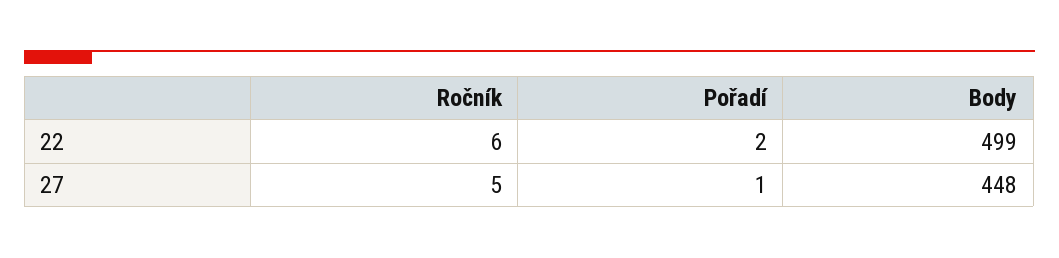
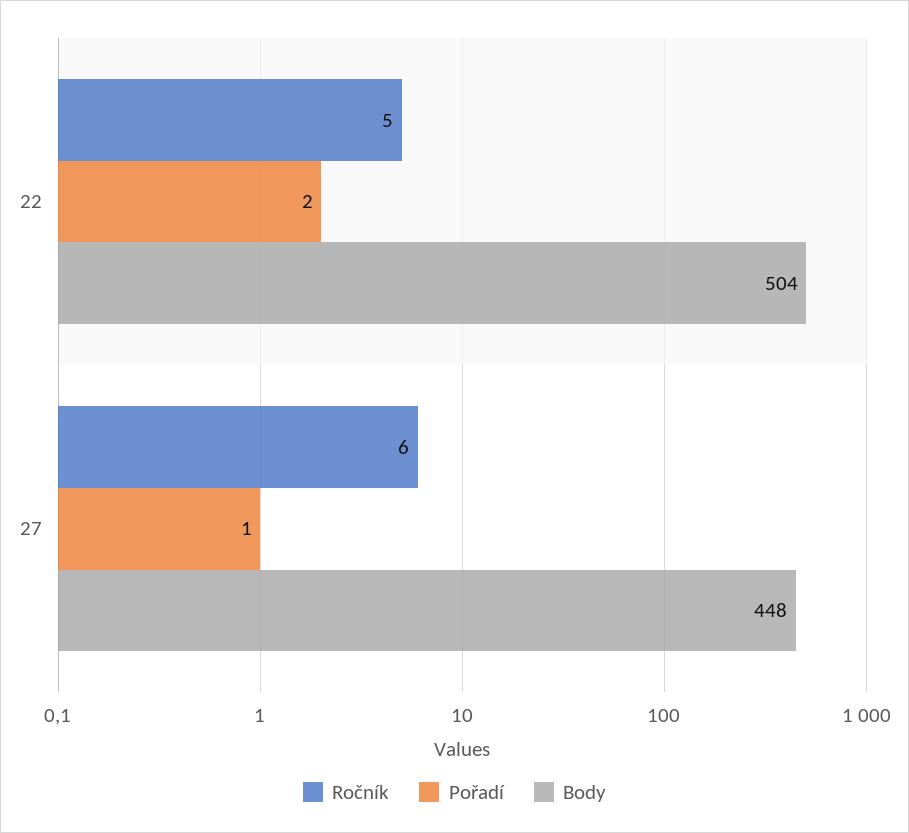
Ročník, 22: 6 -> 5
Body, 22: 499 -> 504
Ročník, 27: 5 -> 6

